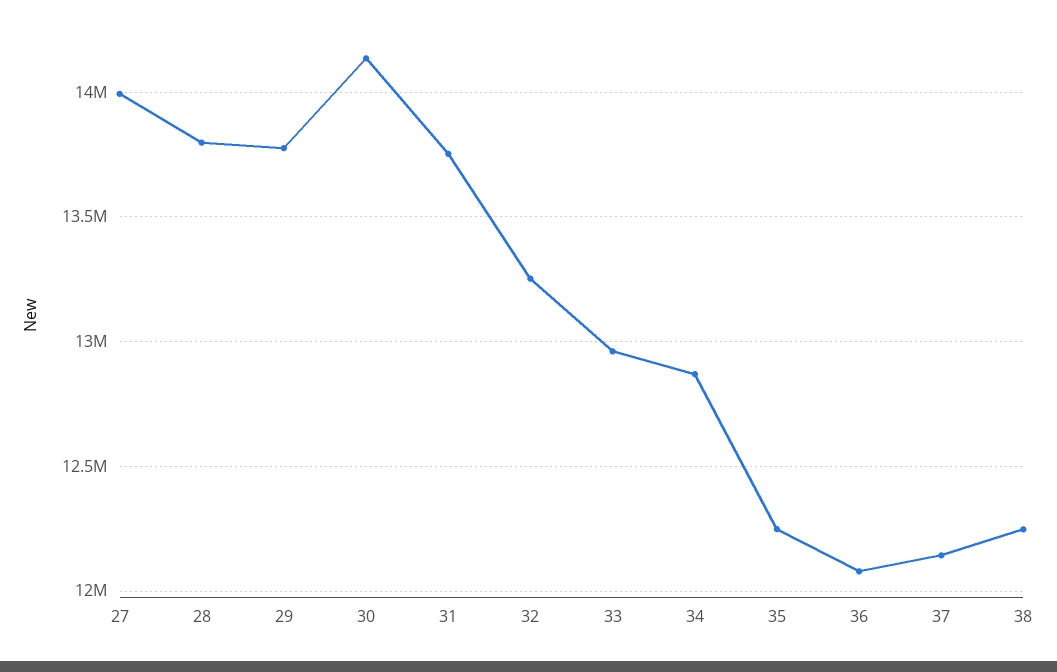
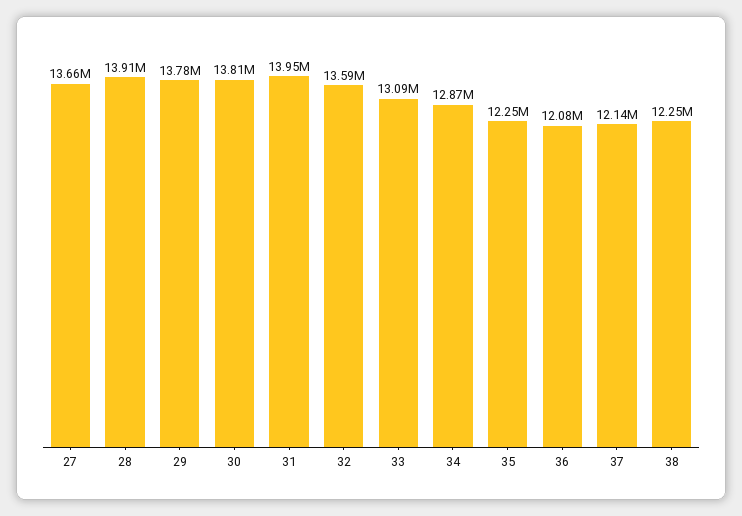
27: 14000000 -> 13660000
28: 13800000 -> 13910000
30: 14150000 -> 13810000
31: 13750000 -> 13950000
32: 13250000 -> 13590000
33: 12950000 -> 13090000

